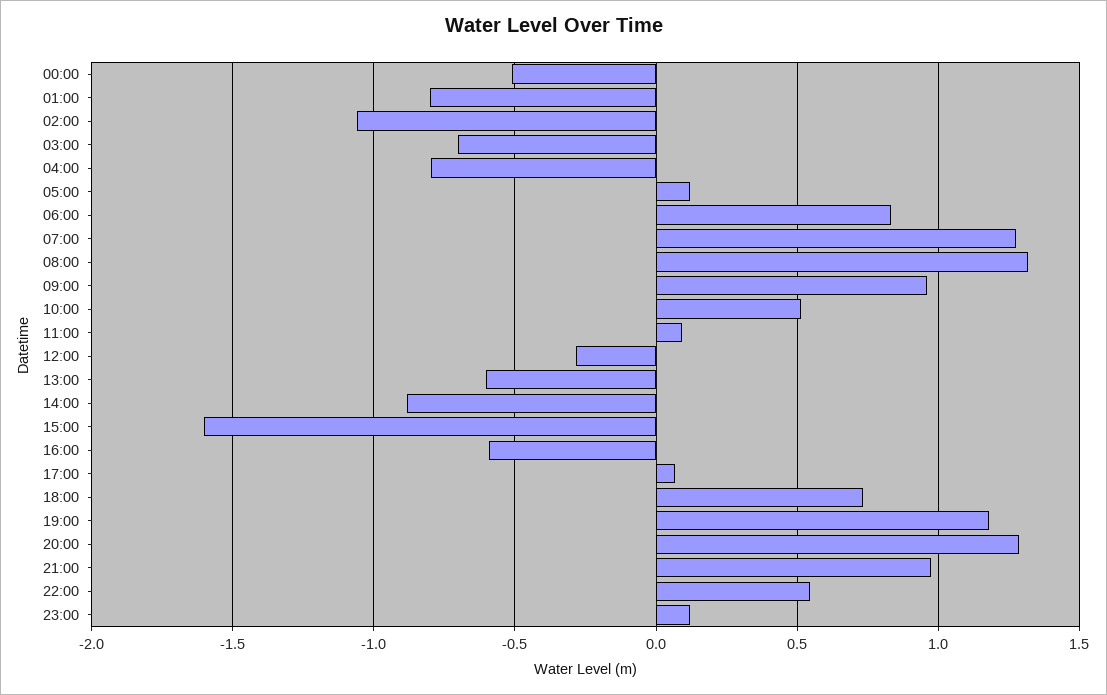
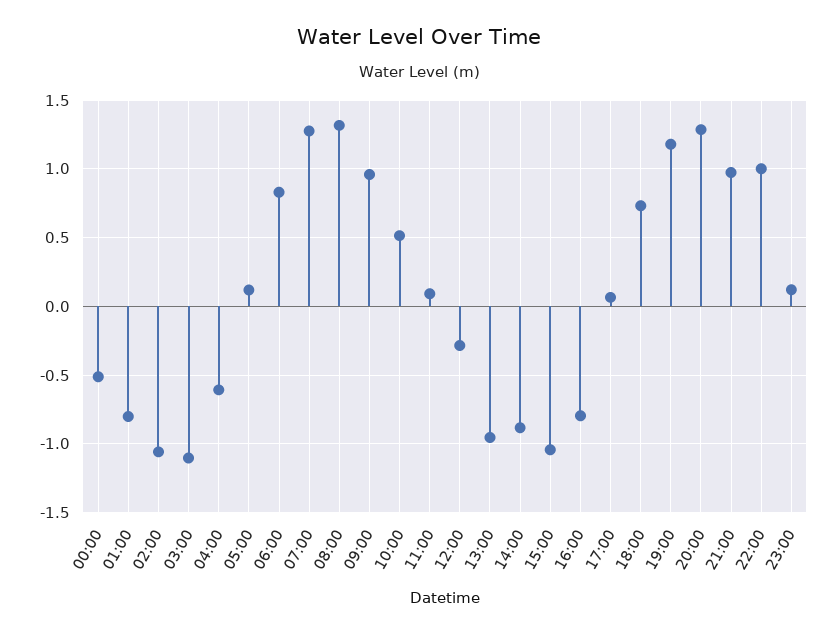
03:00: -0.7 -> -1.1
04:00: -0.8 -> -0.6
13:00: -0.6 -> -0.95
15:00: -1.6 -> -1.05
16:00: -0.6 -> -0.8
22:00: 0.55 -> 1

